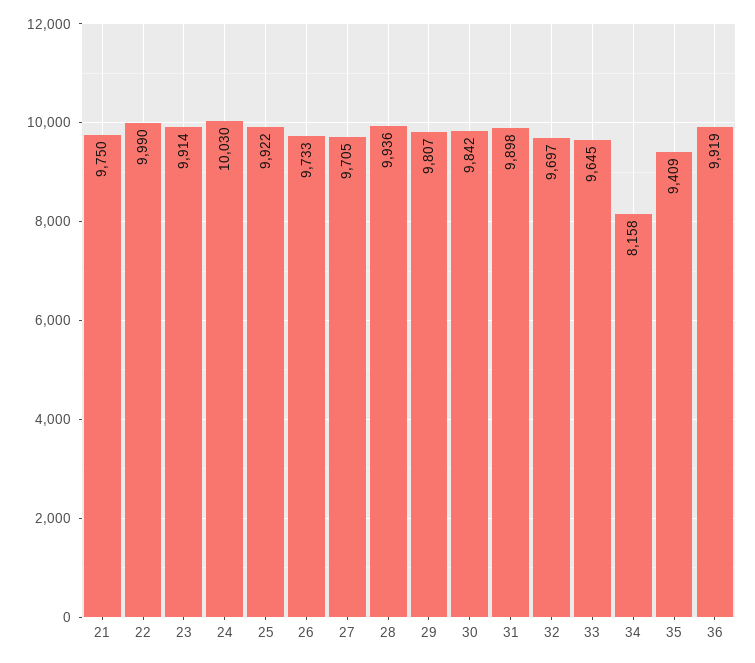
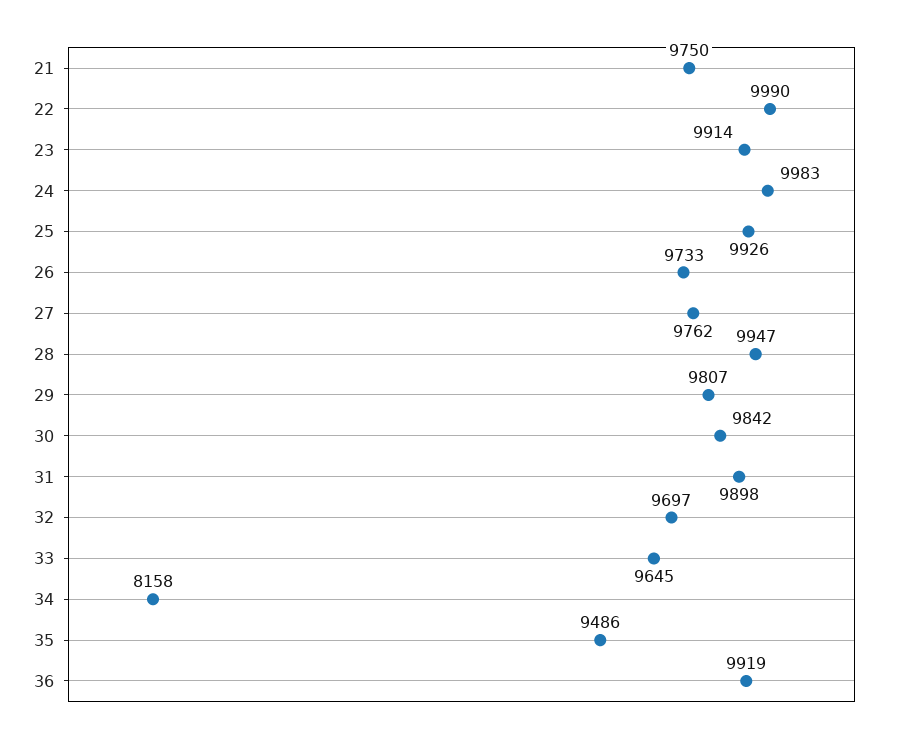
24: 10030 -> 9983
25: 9922 -> 9926
27: 9705 -> 9762
28: 9936 -> 9947
35: 9409 -> 9486

